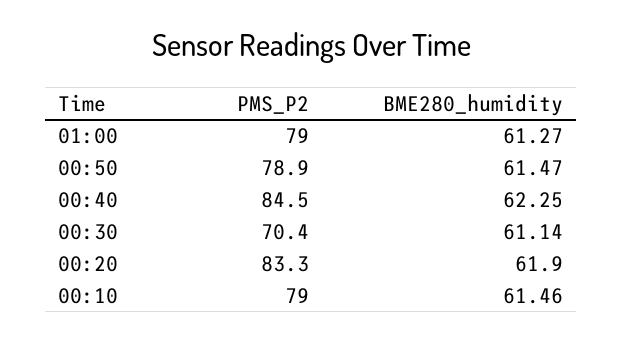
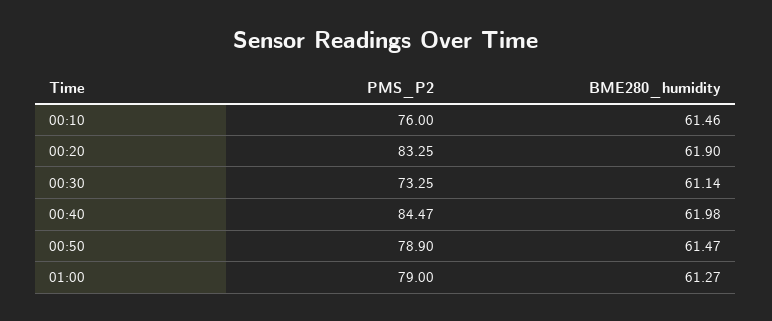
BME280_humidity, 00:40: 62.25 -> 61.98
PMS_P2, 00:30: 70.4 -> 73.25
PMS_P2, 00:10: 79 -> 76

